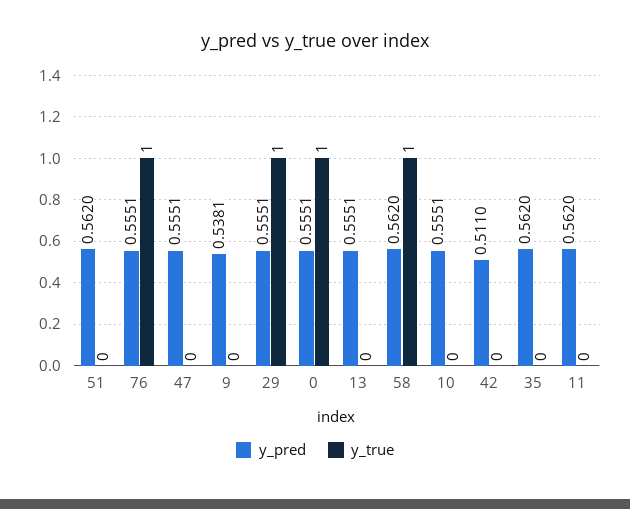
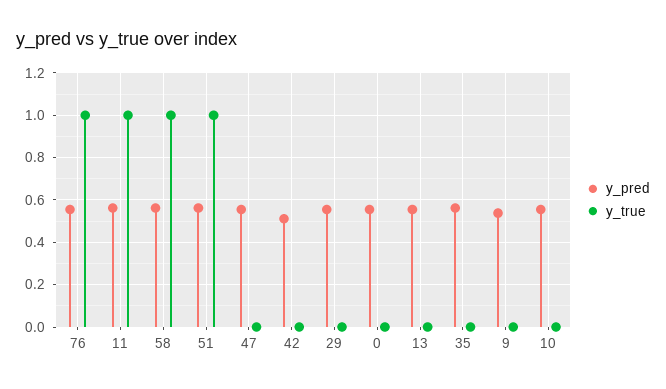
y_true, 51: 0 -> 1
y_true, 29: 1 -> 0
y_true, 0: 1 -> 0
y_true, 11: 0 -> 1

